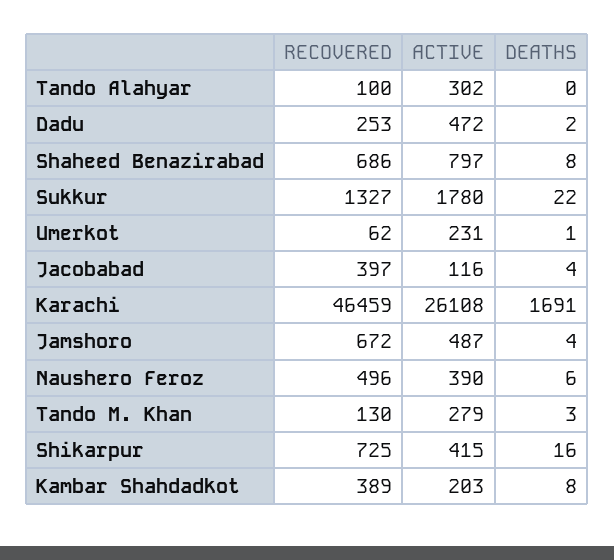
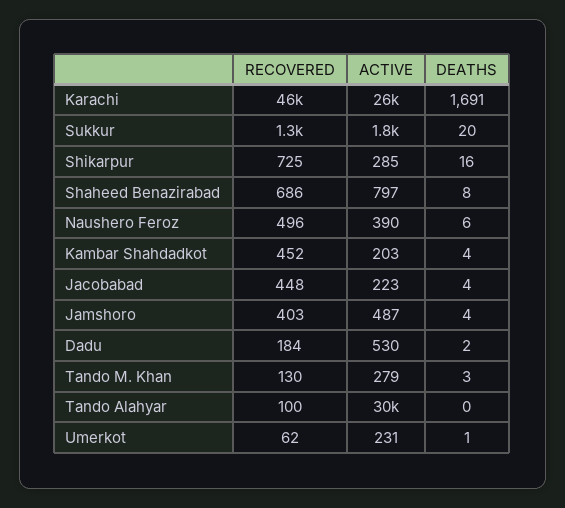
ACTIVE, Tando Alahyar: 302 -> 30000
RECOVERED, Dadu: 253 -> 184
ACTIVE, Dadu: 472 -> 530
DEATHS, Sukkur: 22 -> 20
RECOVERED, Jacobabad: 397 -> 448
ACTIVE, Jacobabad: 116 -> 223
RECOVERED, Jamshoro: 672 -> 403
ACTIVE, Shikarpur: 415 -> 285
RECOVERED, Kambar Shahdadkot: 389 -> 452
DEATHS, Kambar Shahdadkot: 8 -> 4

